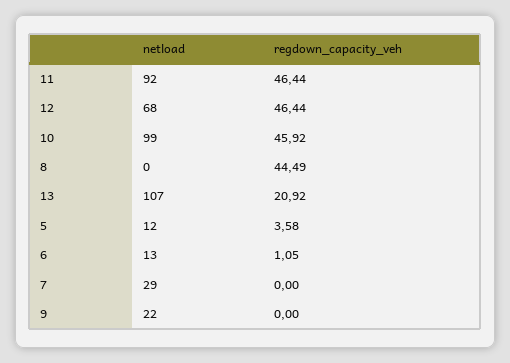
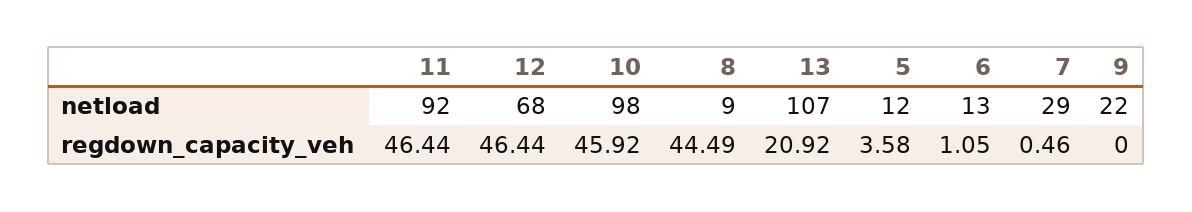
netload, 10: 99 -> 98
netload, 8: 0 -> 9
regdown_capacity_veh, 7: 0 -> 0.46

